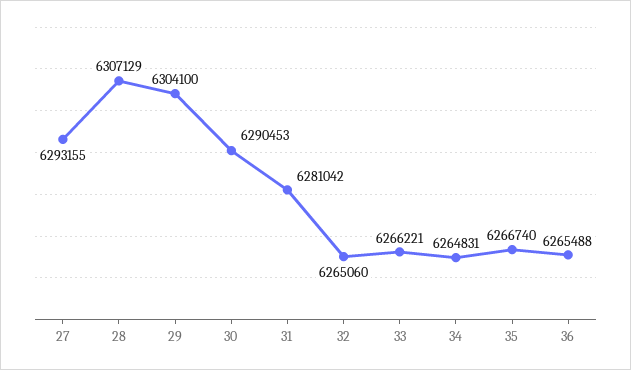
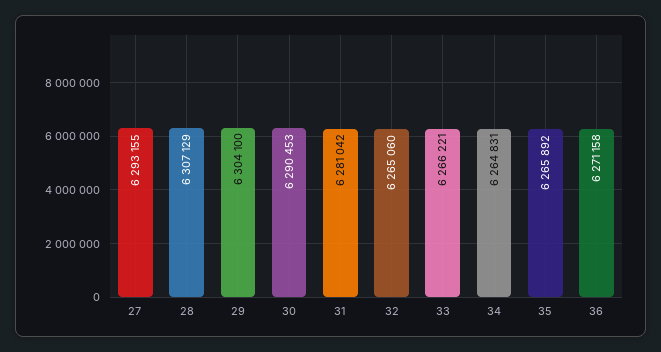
35: 6266740 -> 6265892
36: 6265488 -> 6271158

